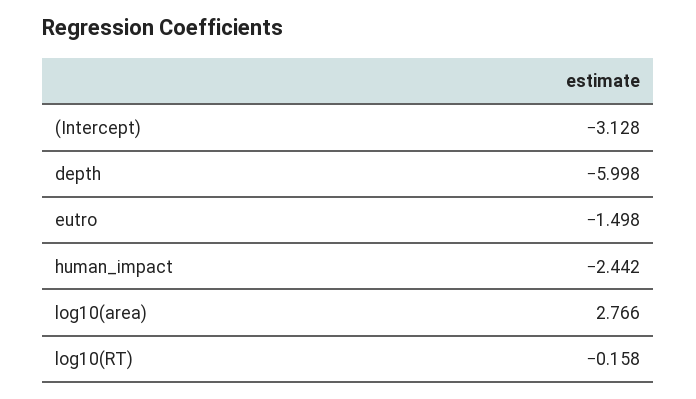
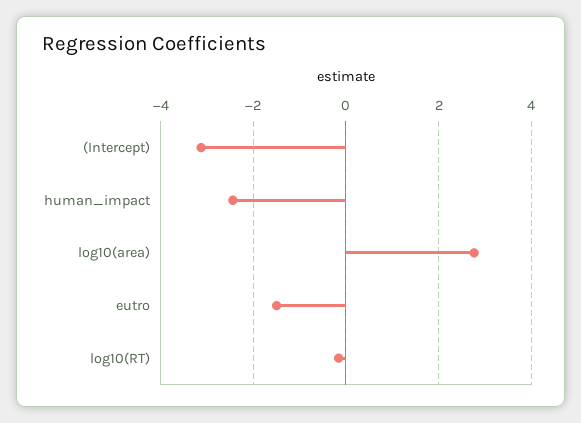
depth: -5.998 -> none

